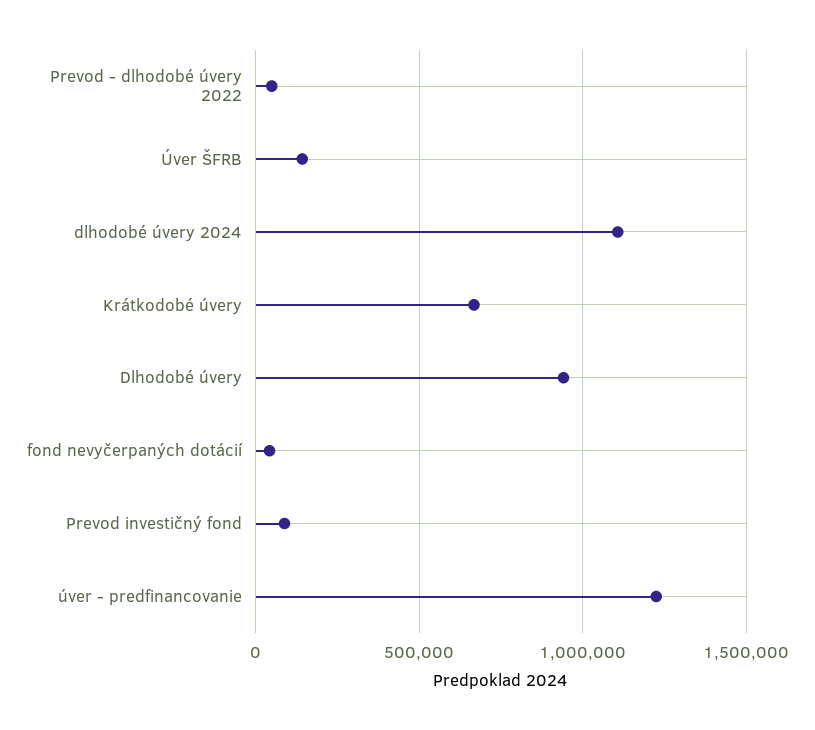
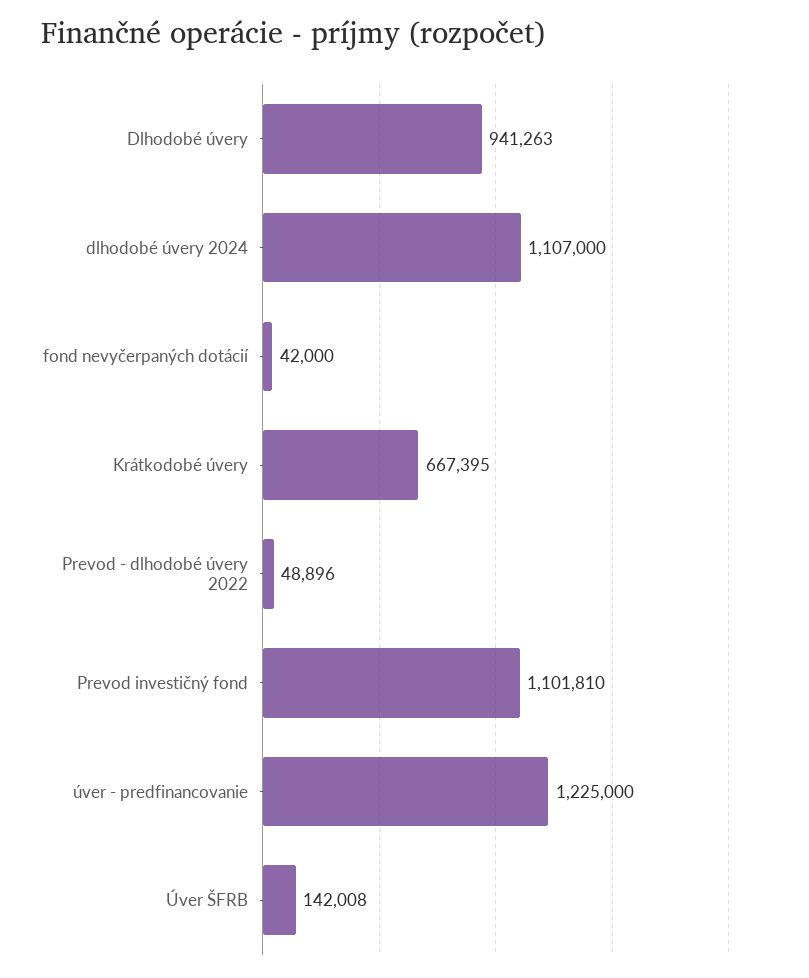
Prevod investičný fond: 100000 -> 1101810

